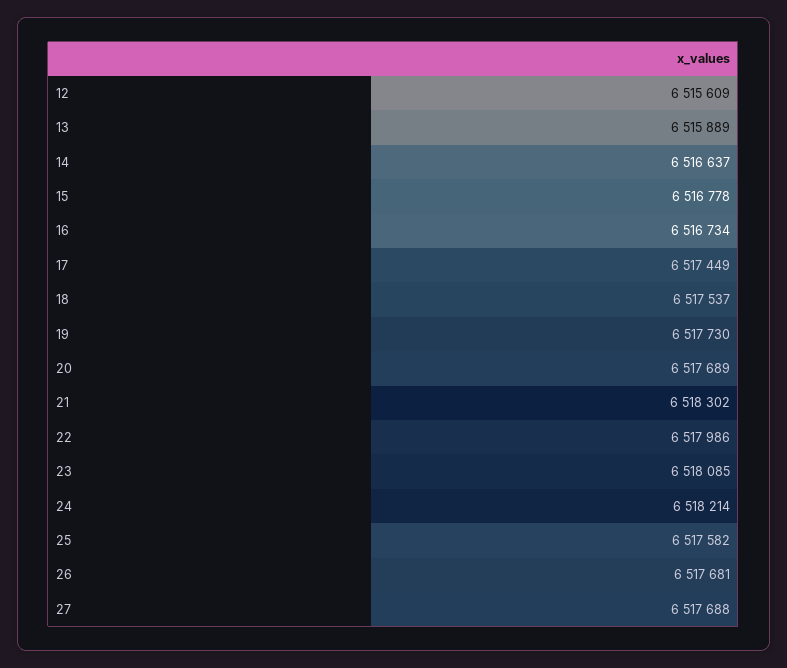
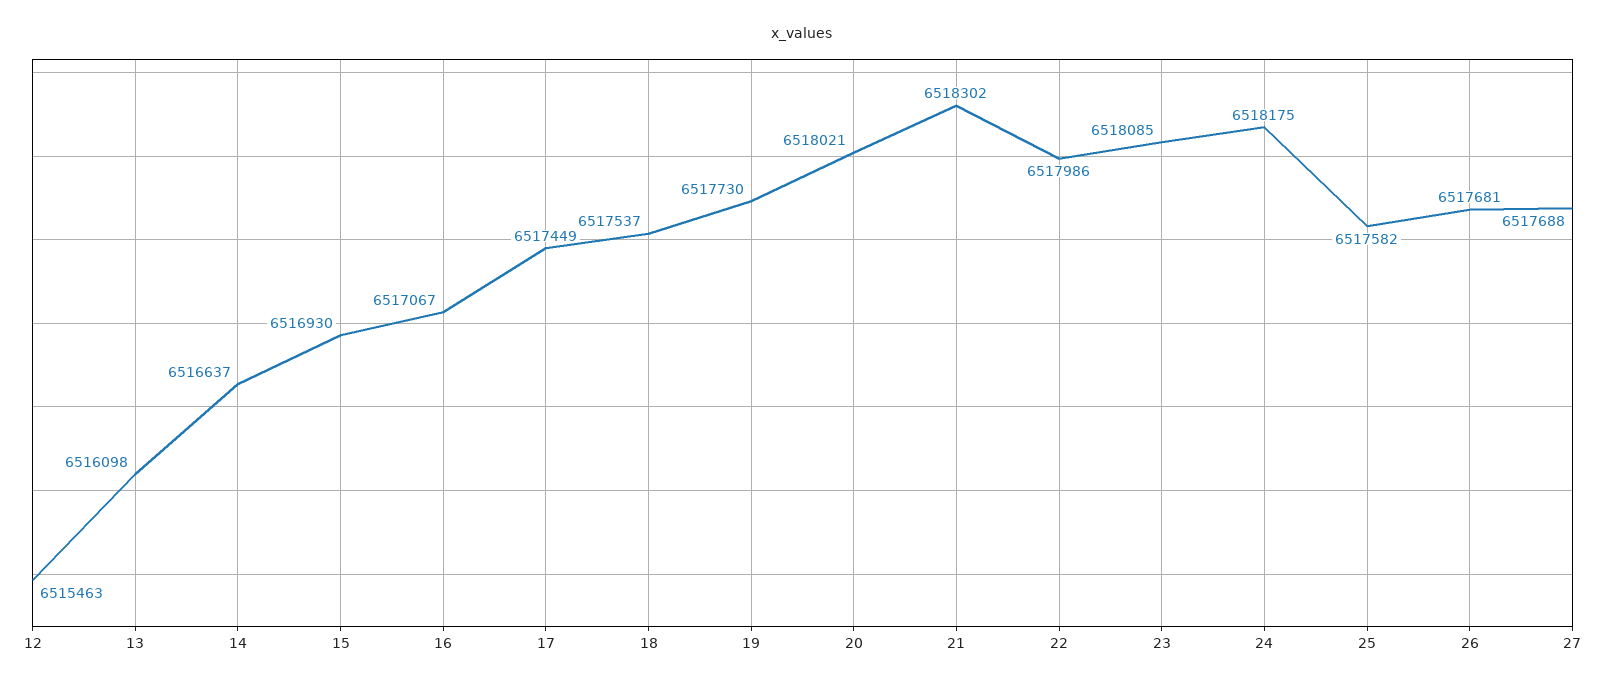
12: 6515609 -> 6515463
13: 6515889 -> 6516098
15: 6516778 -> 6516930
16: 6516734 -> 6517067
20: 6517689 -> 6518021
24: 6518214 -> 6518175

